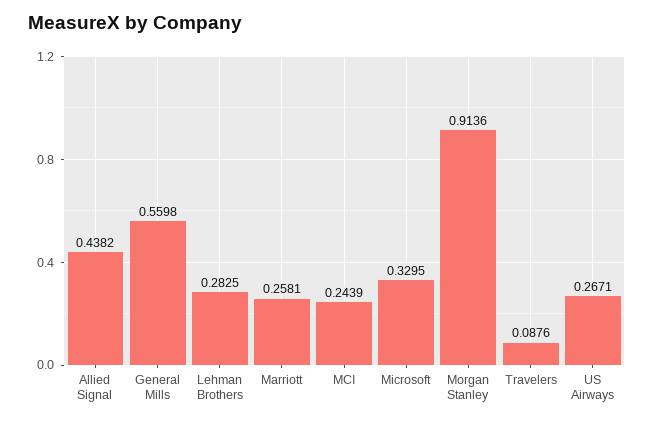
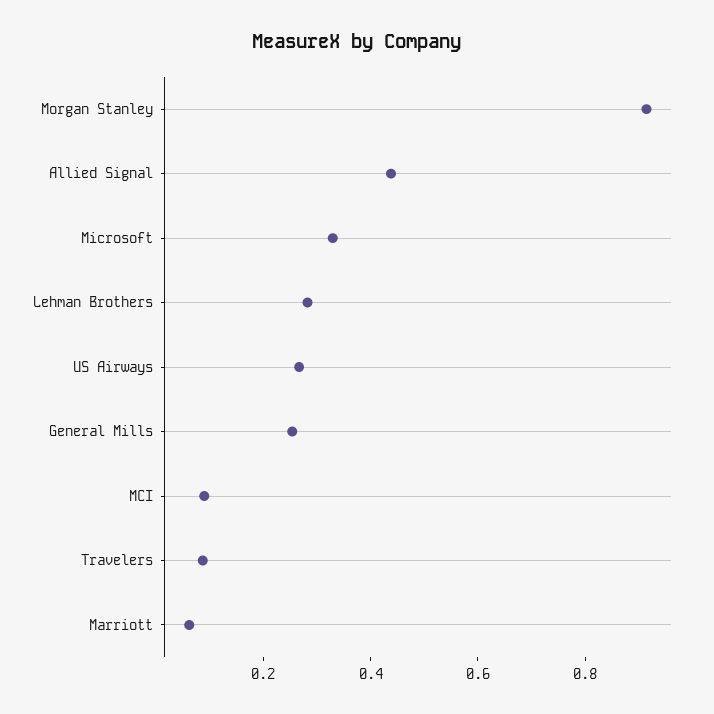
General Mills: 0.5598 -> 0.25
Marriott: 0.2581 -> 0.05
MCI: 0.2439 -> 0.1

